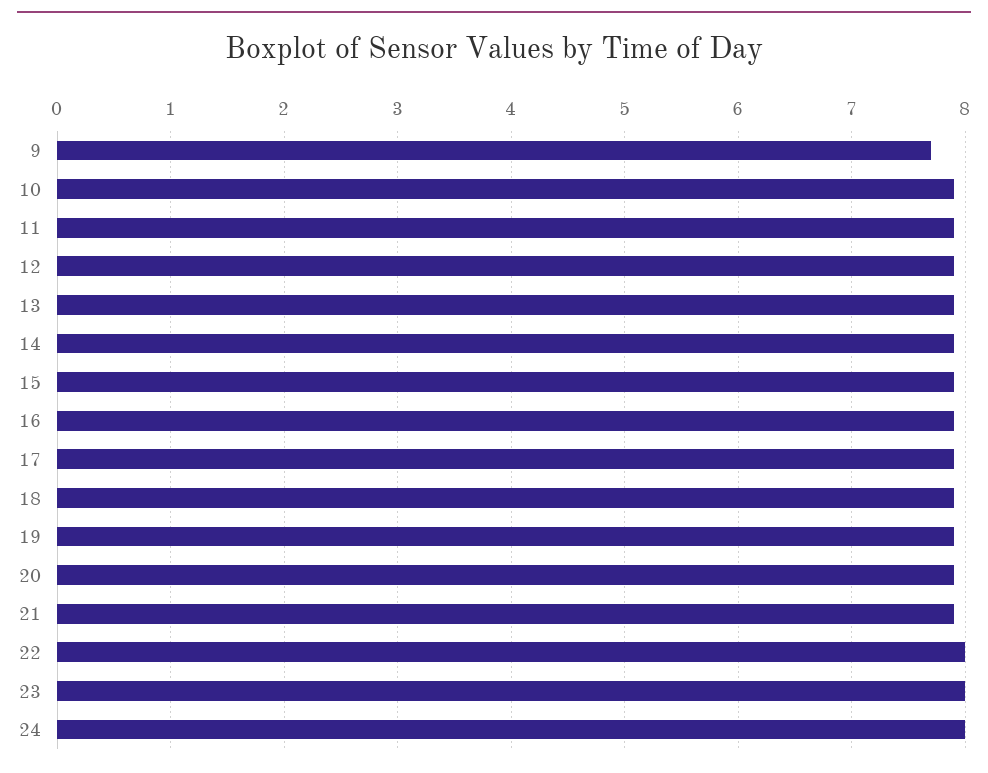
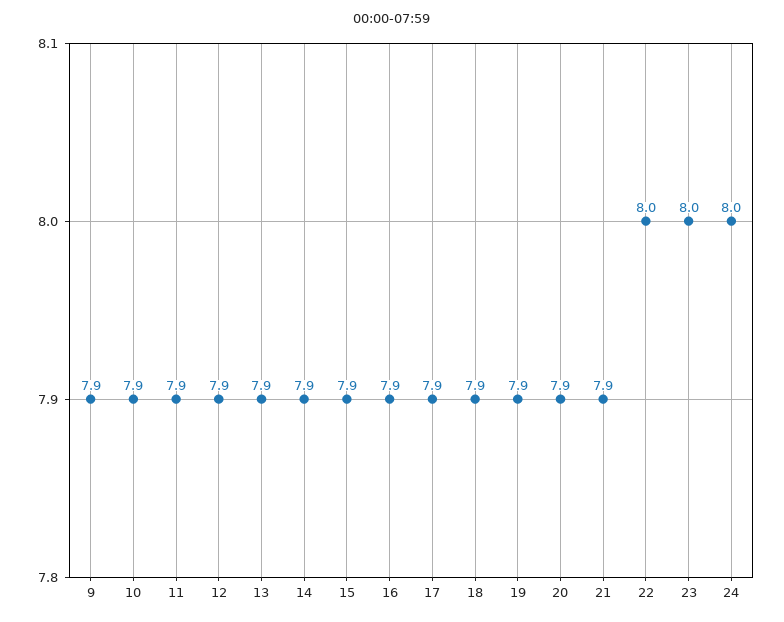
9: 7.7 -> 7.9

